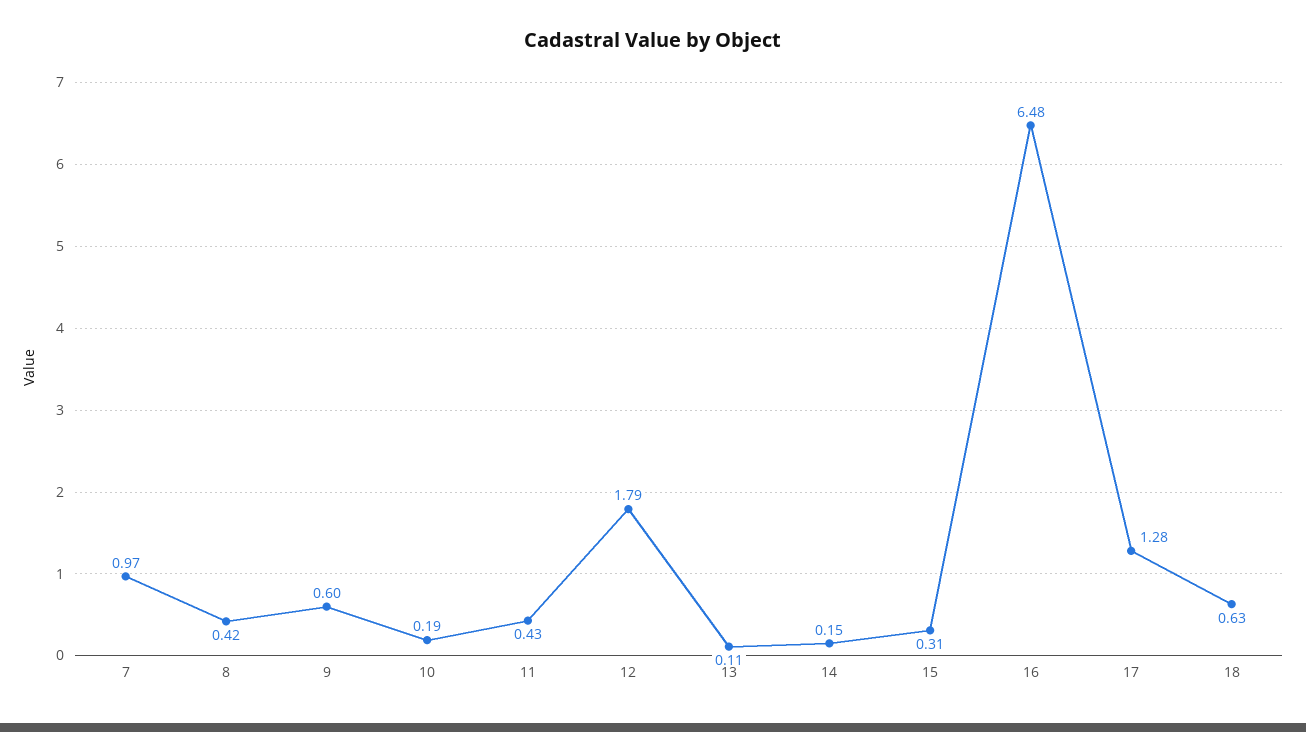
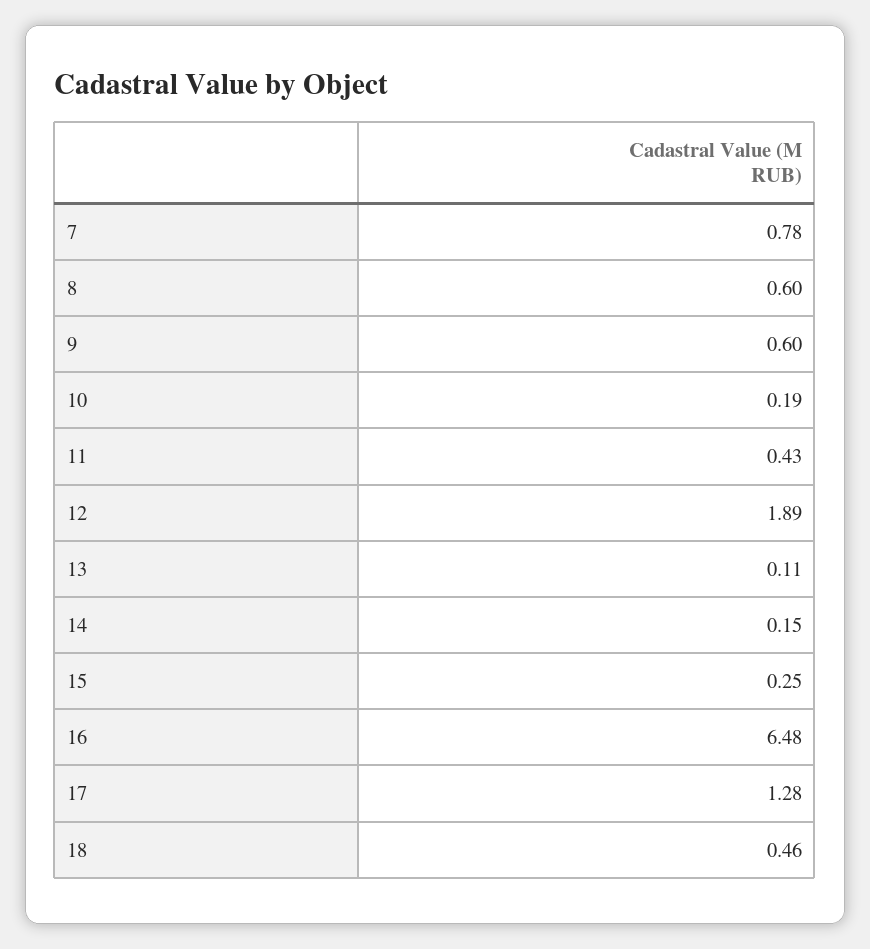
7: 0.97 -> 0.78
8: 0.42 -> 0.6
12: 1.79 -> 1.89
15: 0.31 -> 0.25
18: 0.63 -> 0.46

